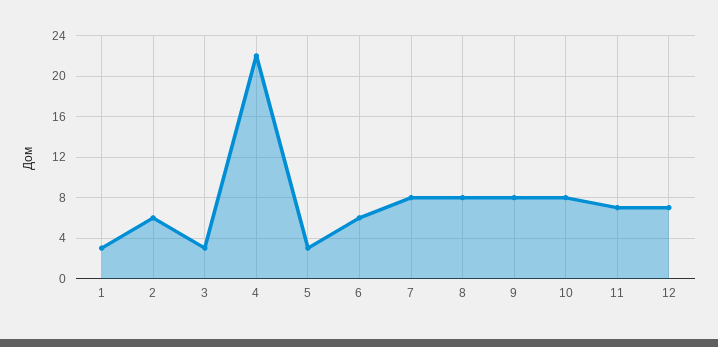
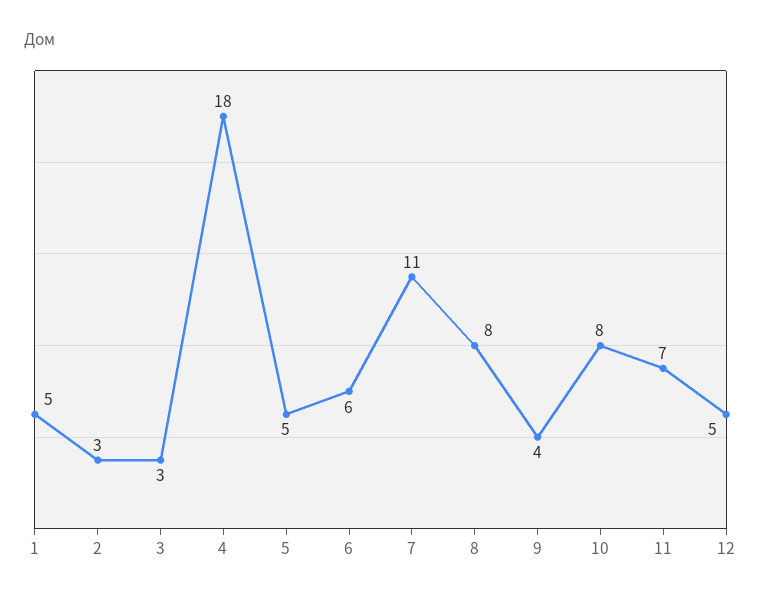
1: 3 -> 5
2: 6 -> 3
4: 22 -> 18
5: 3 -> 5
7: 8 -> 11
9: 8 -> 4
12: 7 -> 5

